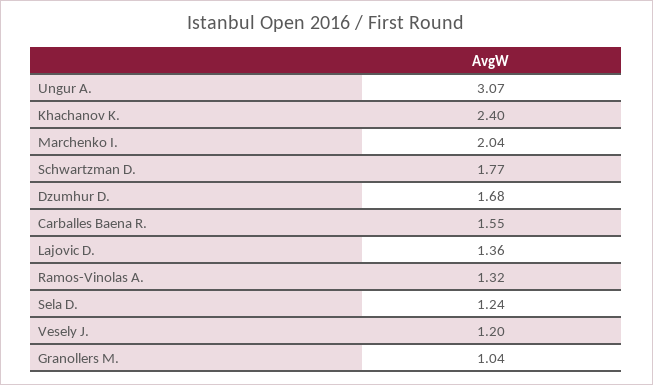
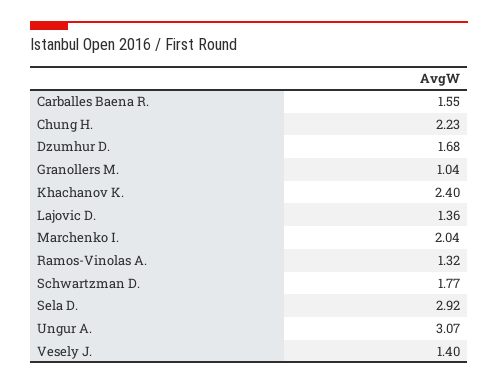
Sela D.: 1.24 -> 2.92
Vesely J.: 1.2 -> 1.4
Chung H.: none -> 2.23

